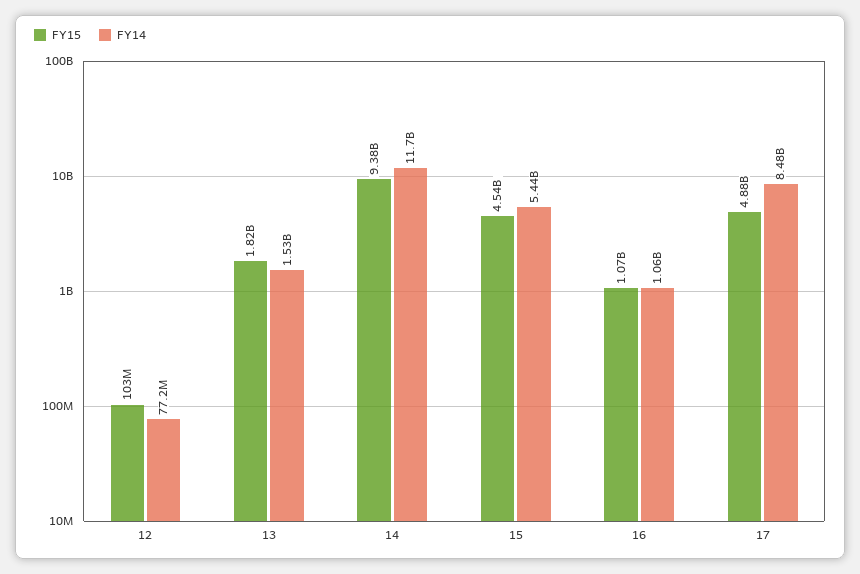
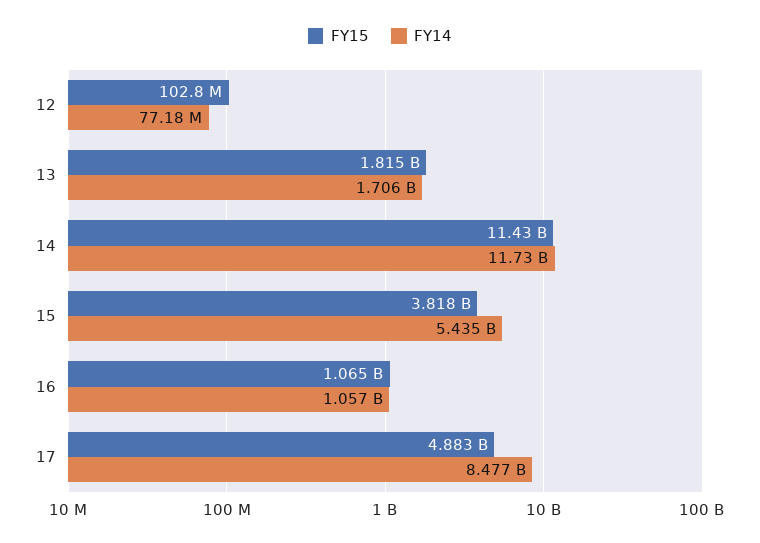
FY14, 13: 1530000000 -> 1706000000
FY15, 14: 9380000000 -> 11430000000
FY15, 15: 4540000000 -> 3818000000

